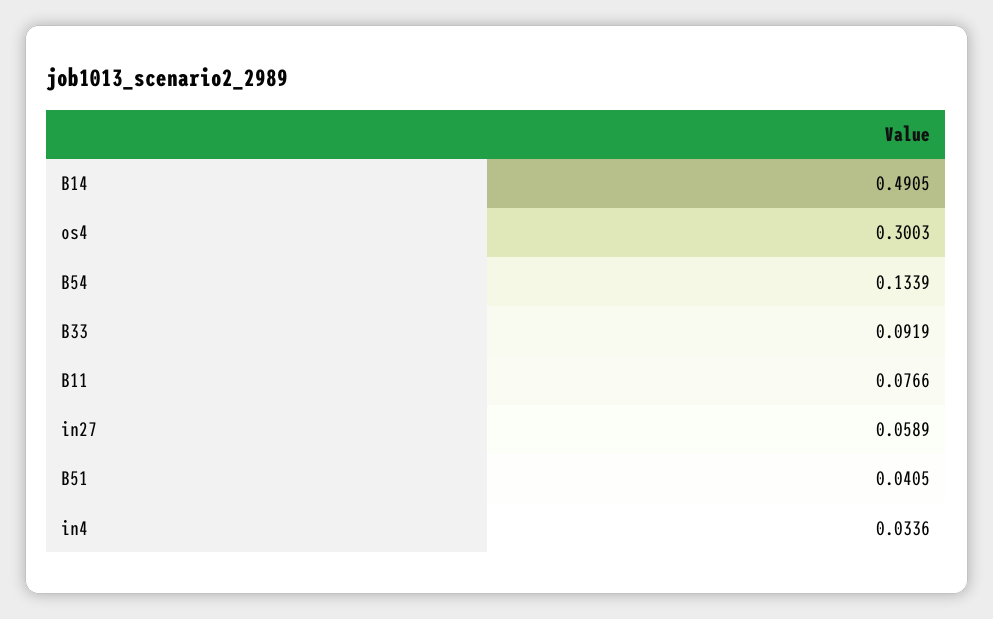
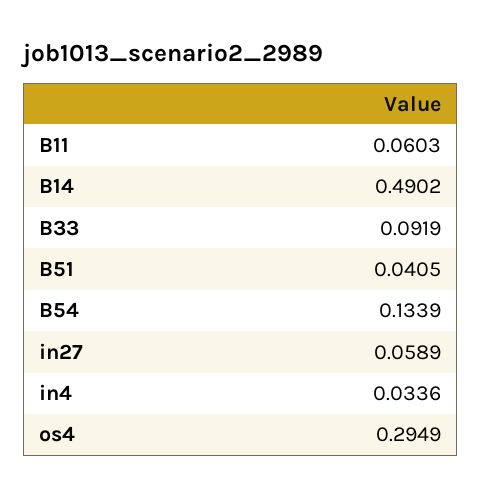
B14: 0.4905 -> 0.4902
os4: 0.3003 -> 0.2949
B11: 0.0766 -> 0.0603

